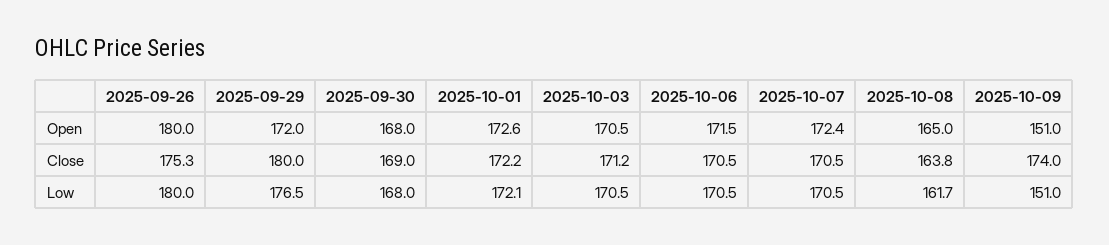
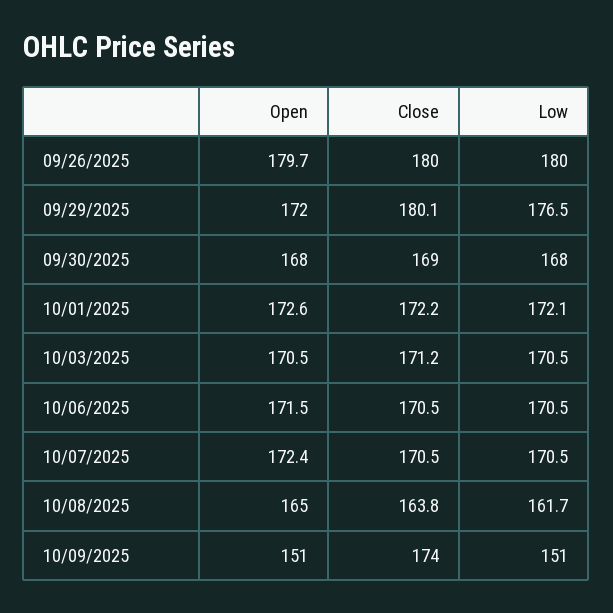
2025-09-26, Open: 180 -> 179.7
2025-09-26, Close: 175.3 -> 180
2025-09-29, Close: 180 -> 180.1

